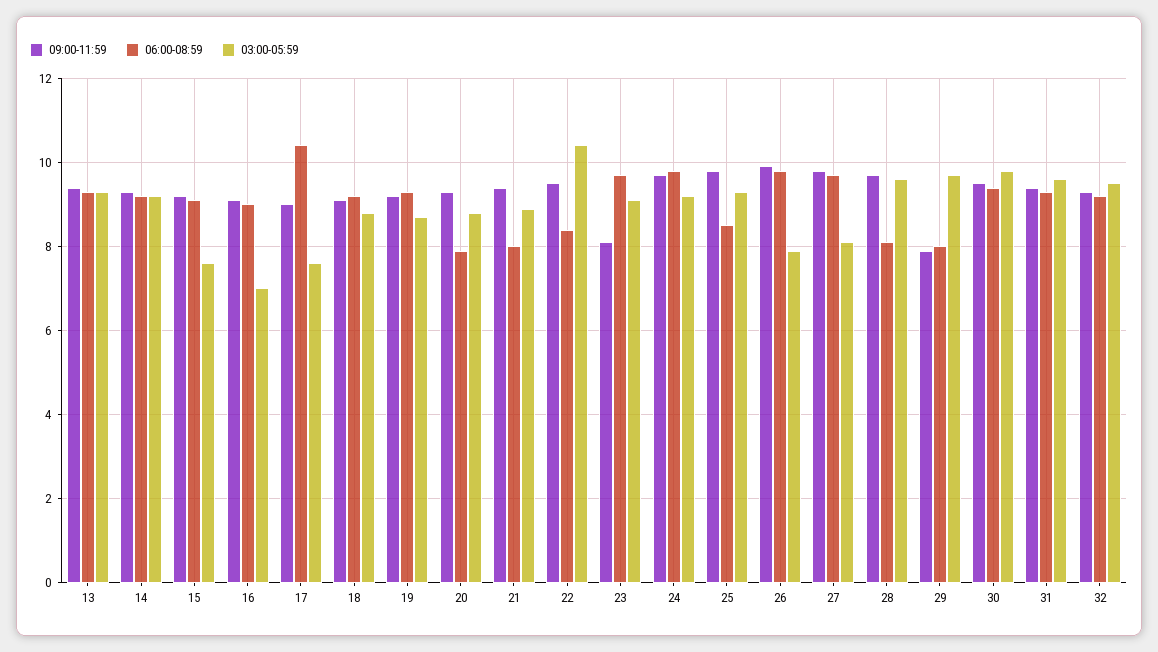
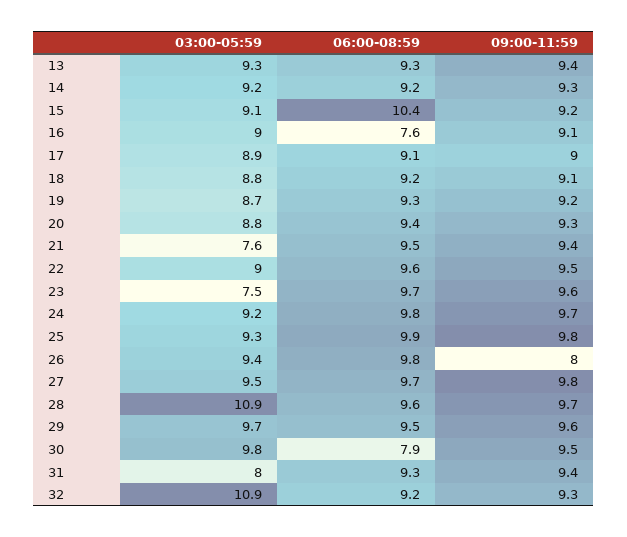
06:00-08:59, 15: 9 -> 10.4
03:00-05:59, 15: 7.5 -> 9.1
06:00-08:59, 16: 9 -> 7.6
03:00-05:59, 16: 7 -> 9
06:00-08:59, 17: 10.5 -> 9.1
03:00-05:59, 17: 7.5 -> 8.9
06:00-08:59, 20: 8 -> 9.4
06:00-08:59, 21: 8 -> 9.5
03:00-05:59, 21: 9 -> 7.6
06:00-08:59, 22: 8.5 -> 9.6
03:00-05:59, 22: 10.5 -> 9
09:00-11:59, 23: 8 -> 9.6
03:00-05:59, 23: 9 -> 7.5
06:00-08:59, 25: 8.5 -> 9.9
09:00-11:59, 26: 10 -> 8
03:00-05:59, 26: 8 -> 9.4
03:00-05:59, 27: 8 -> 9.5
06:00-08:59, 28: 8 -> 9.6
03:00-05:59, 28: 9.5 -> 10.9
09:00-11:59, 29: 8 -> 9.6
06:00-08:59, 29: 8 -> 9.5
06:00-08:59, 30: 9.5 -> 7.9
03:00-05:59, 31: 9.5 -> 8
03:00-05:59, 32: 9.5 -> 10.9

